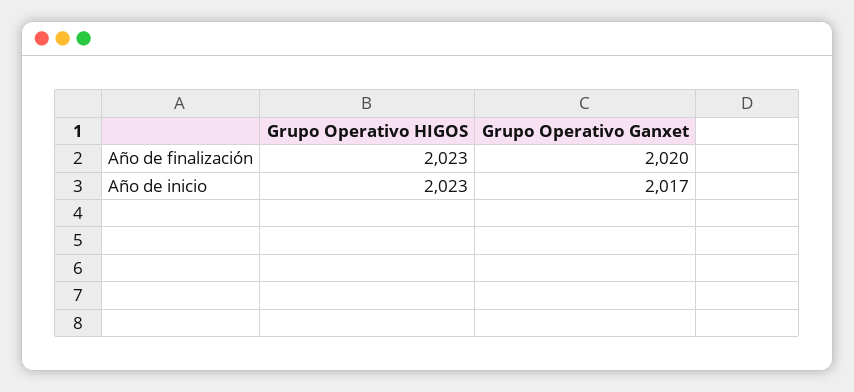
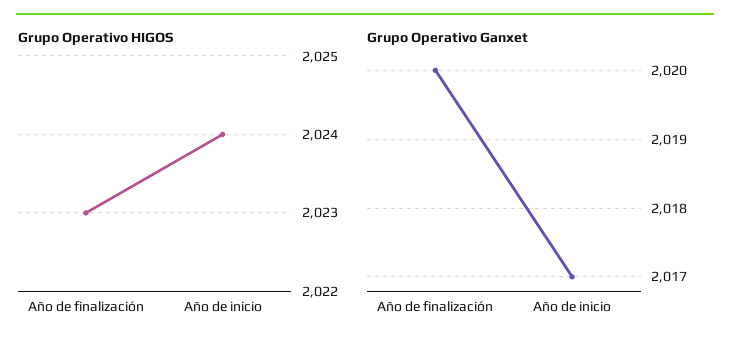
Grupo Operativo HIGOS, Año de inicio: 2023 -> 2024

